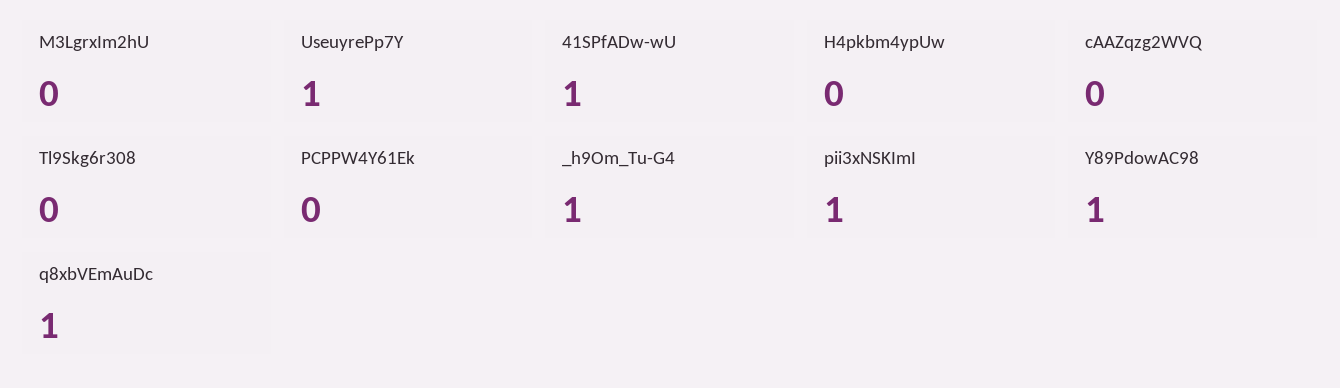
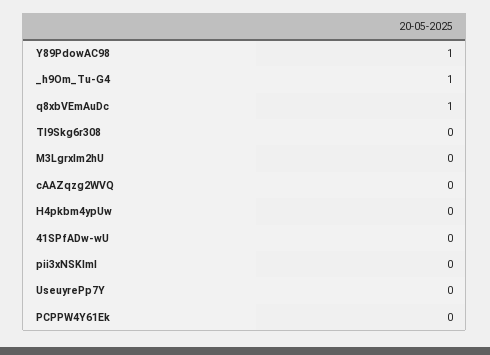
UseuyrePp7Y: 1 -> 0
41SPfADw-wU: 1 -> 0
pii3xNSKImI: 1 -> 0

